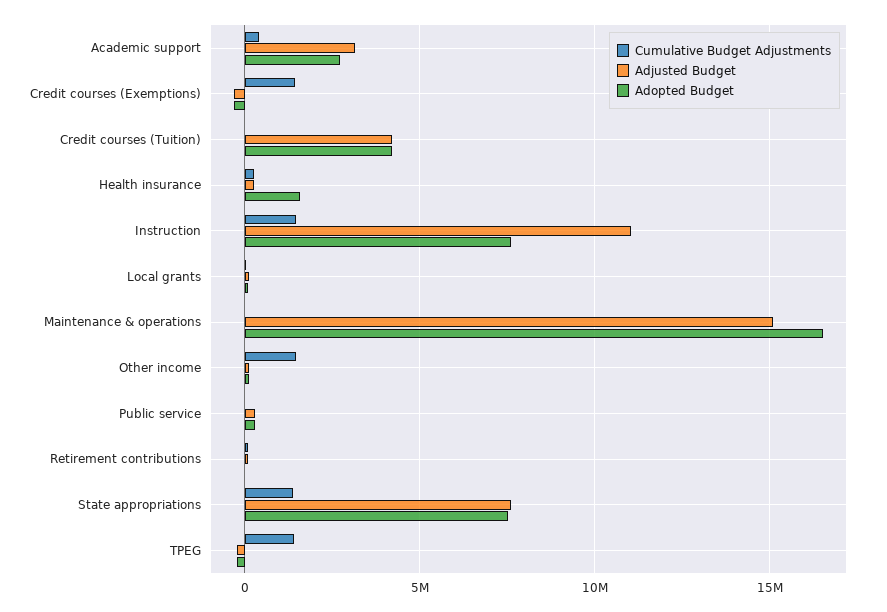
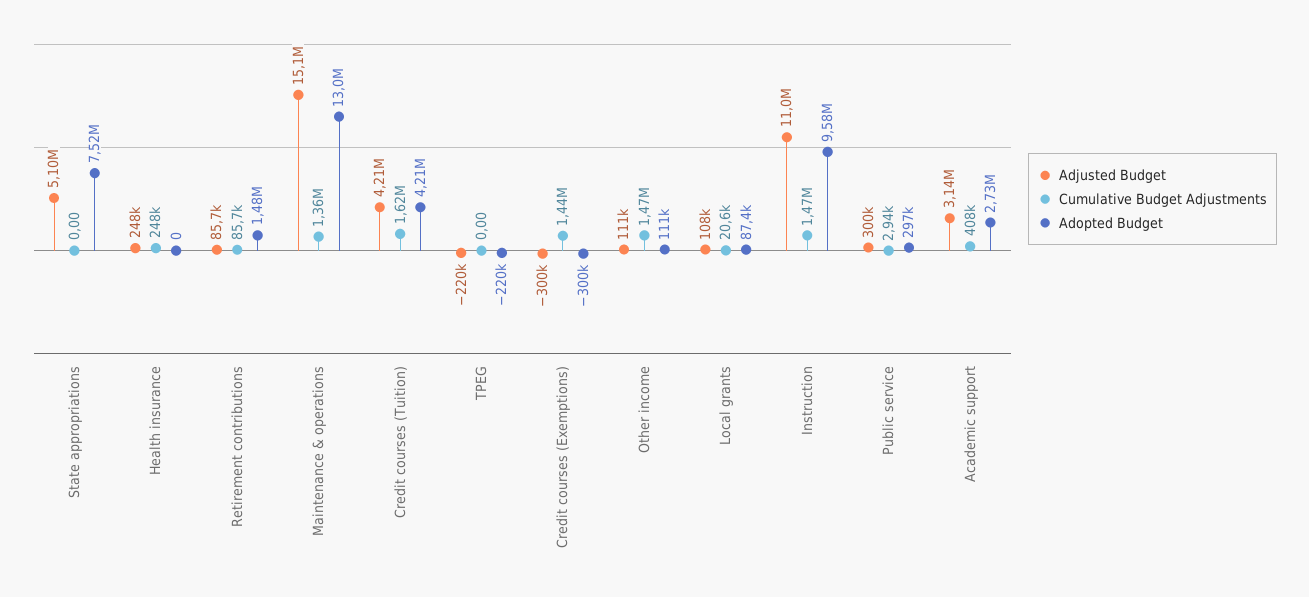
Cumulative Budget Adjustments, Credit courses (Tuition): 0 -> 1620000
Adopted Budget, Health insurance: 1500000 -> 0
Adopted Budget, Instruction: 7500000 -> 9580000
Cumulative Budget Adjustments, Maintenance & operations: 0 -> 1360000
Adopted Budget, Maintenance & operations: 16500000 -> 13000000
Adopted Budget, Retirement contributions: 0 -> 1480000
Cumulative Budget Adjustments, State appropriations: 1500000 -> 0
Adjusted Budget, State appropriations: 7500000 -> 5100000
Cumulative Budget Adjustments, TPEG: 1500000 -> 0

